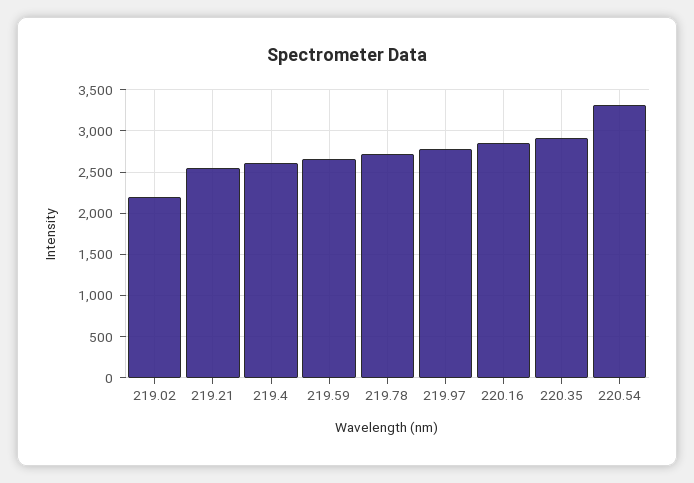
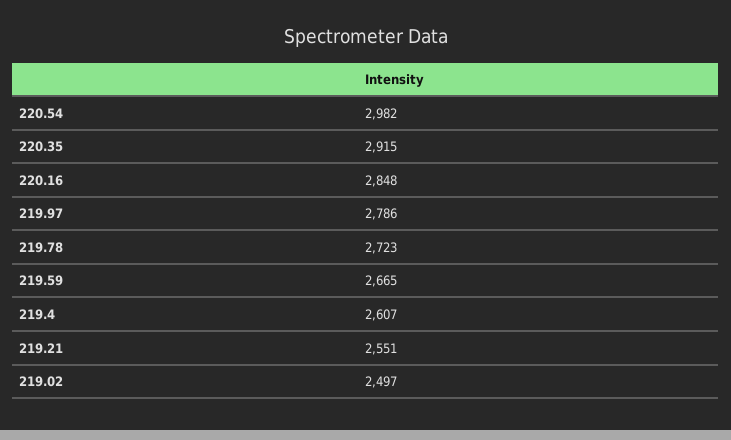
219.02: 2200 -> 2497
220.54: 3300 -> 2982

